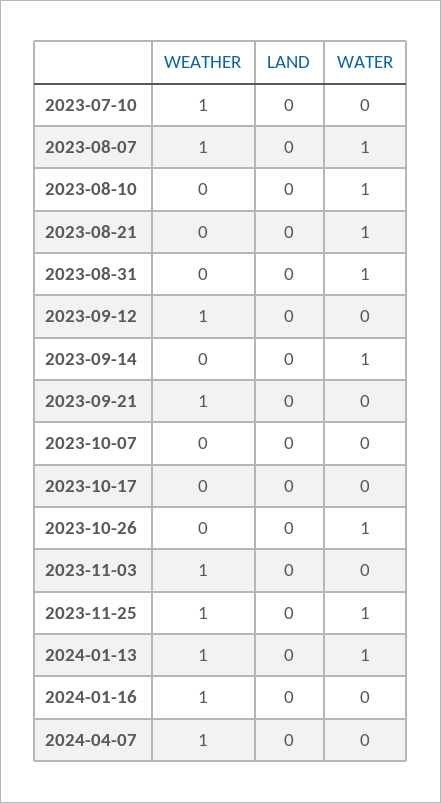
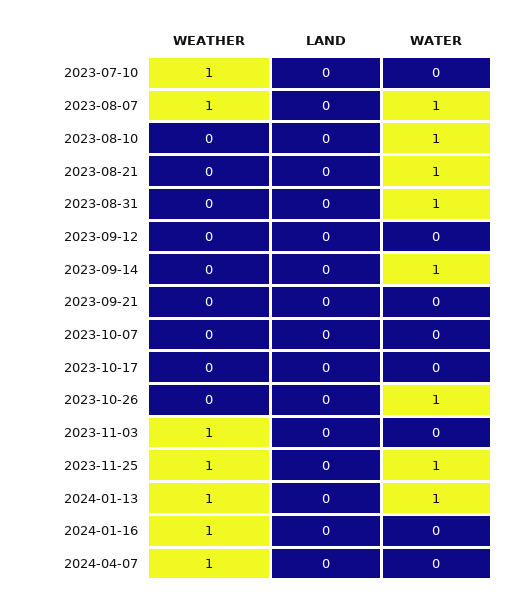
WEATHER, 2023-09-12: 1 -> 0
WEATHER, 2023-09-21: 1 -> 0

